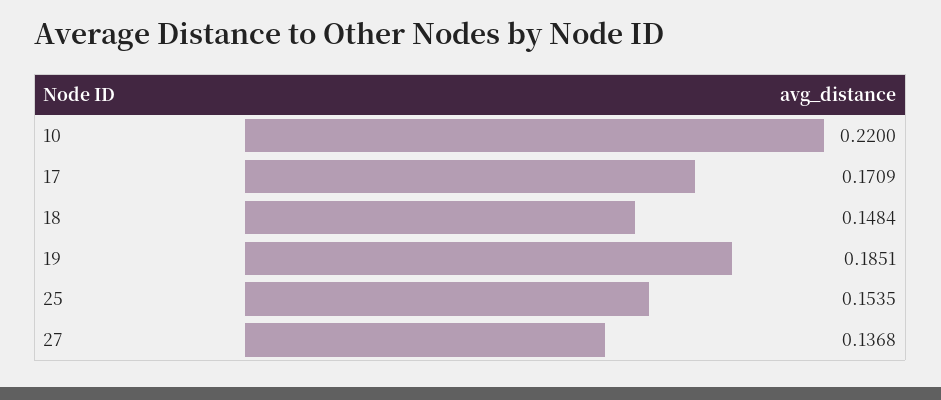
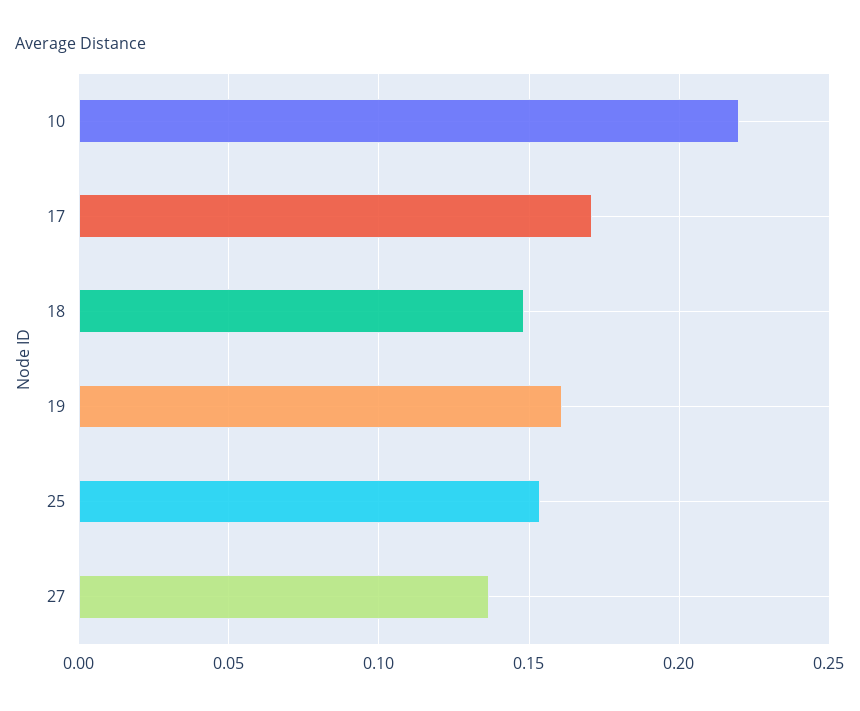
19: 0.1851 -> 0.16

